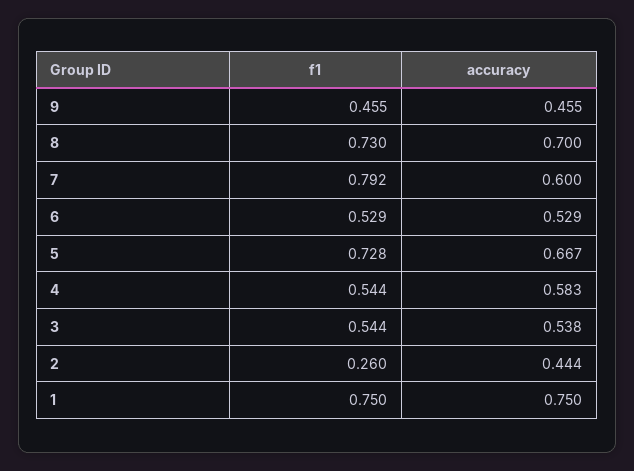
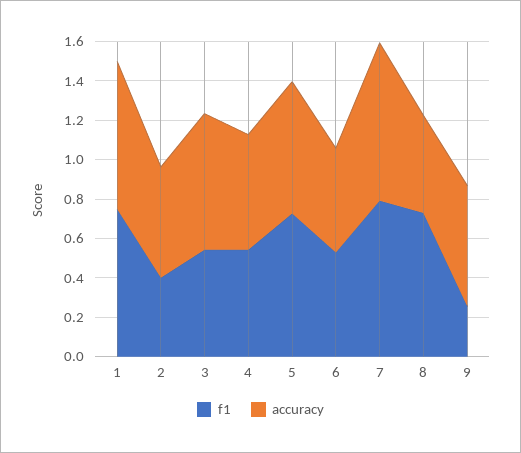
f1, 9: 0.455 -> 0.25
accuracy, 9: 0.455 -> 0.6
accuracy, 8: 0.7 -> 0.5
accuracy, 7: 0.6 -> 0.8
accuracy, 3: 0.538 -> 0.7
f1, 2: 0.26 -> 0.4
accuracy, 2: 0.444 -> 0.55

